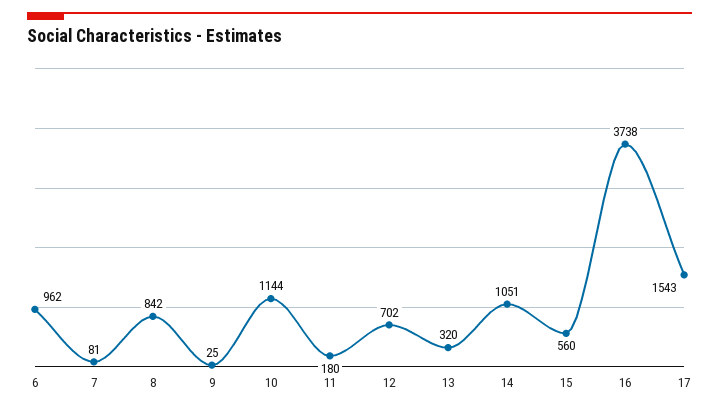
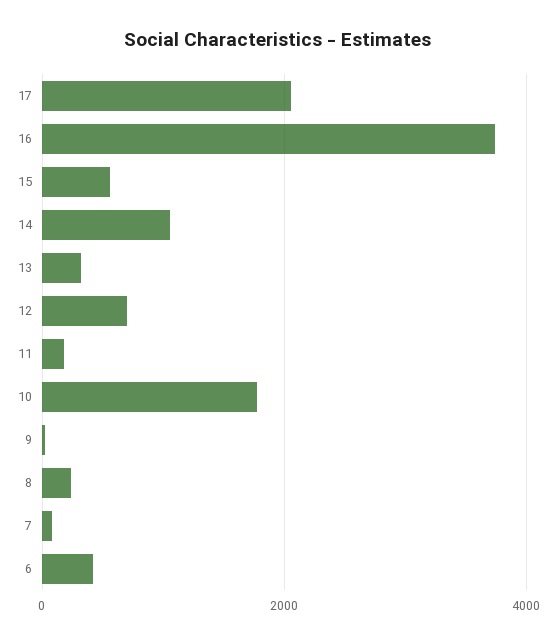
6: 962 -> 400
8: 842 -> 200
10: 1144 -> 1800
17: 1543 -> 2000

